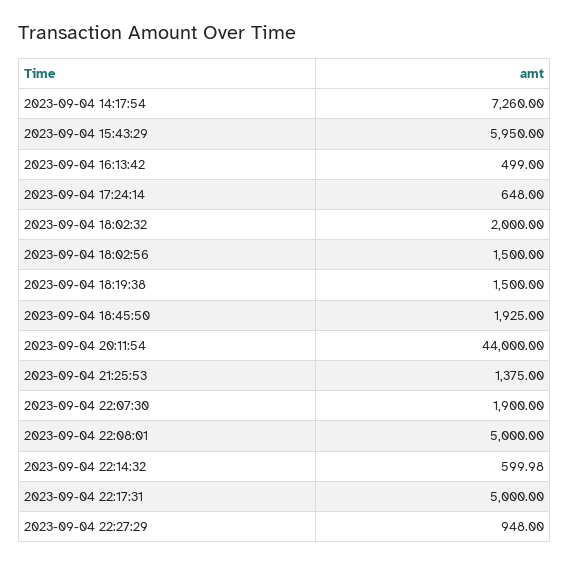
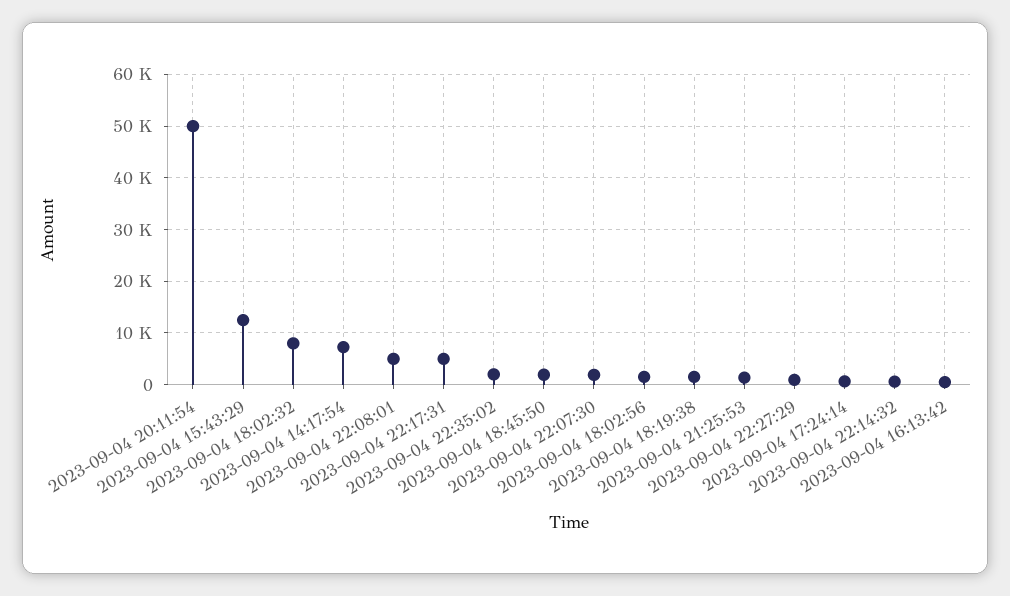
2023-09-04 15:43:29: 5950 -> 12000
2023-09-04 18:02:32: 2000 -> 8000
2023-09-04 20:11:54: 44000 -> 50000
2023-09-04 22:35:02: none -> 2000

